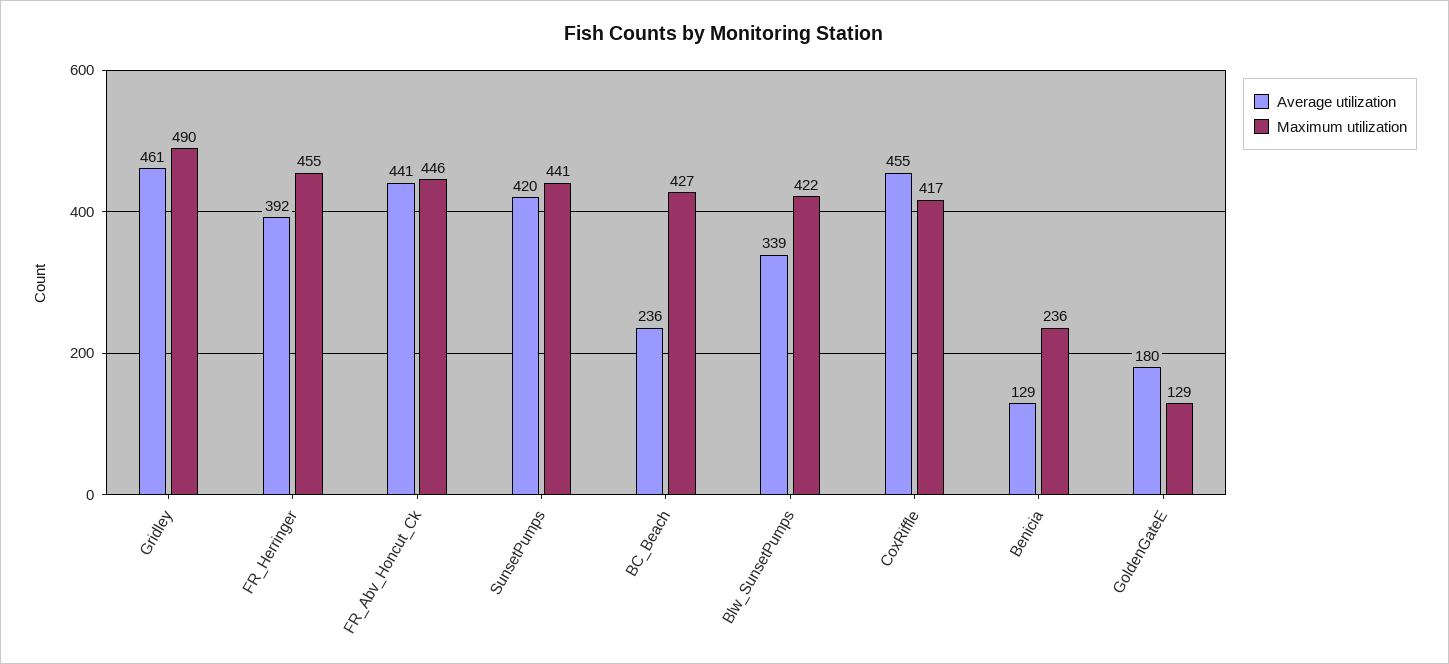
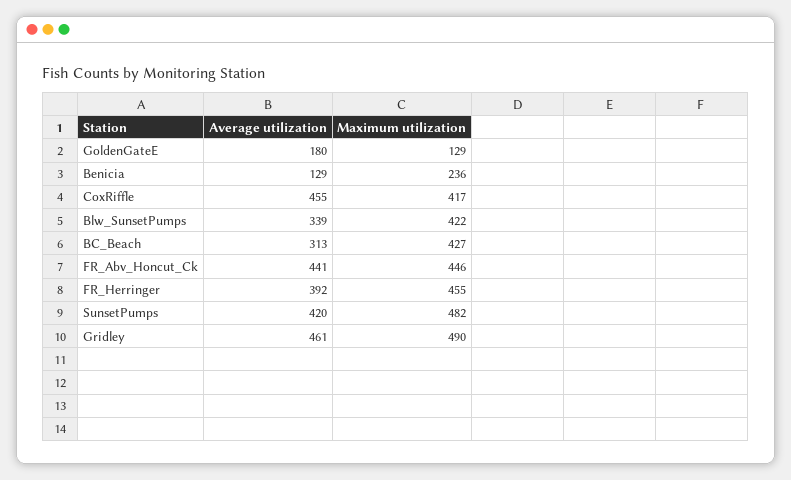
Maximum utilization, SunsetPumps: 441 -> 482
Average utilization, BC_Beach: 236 -> 313

